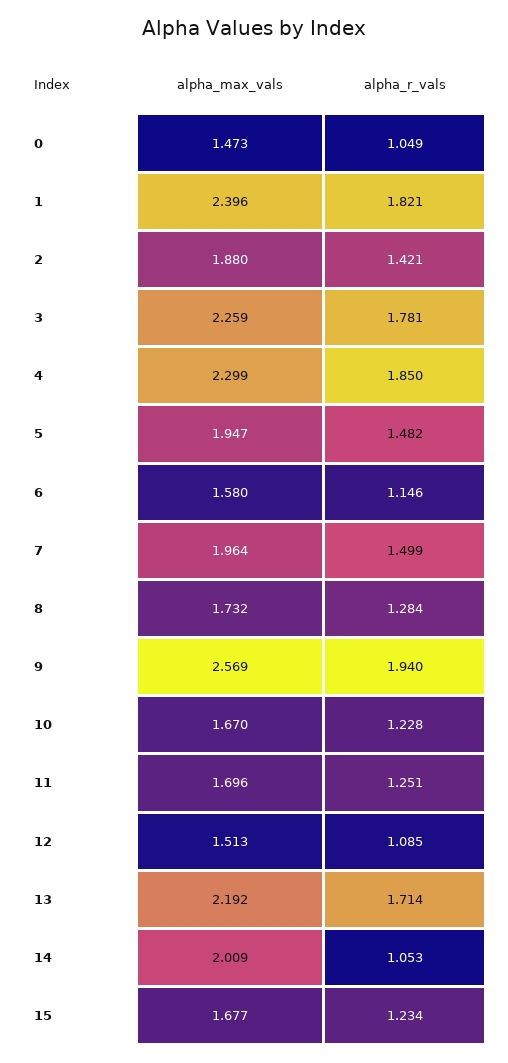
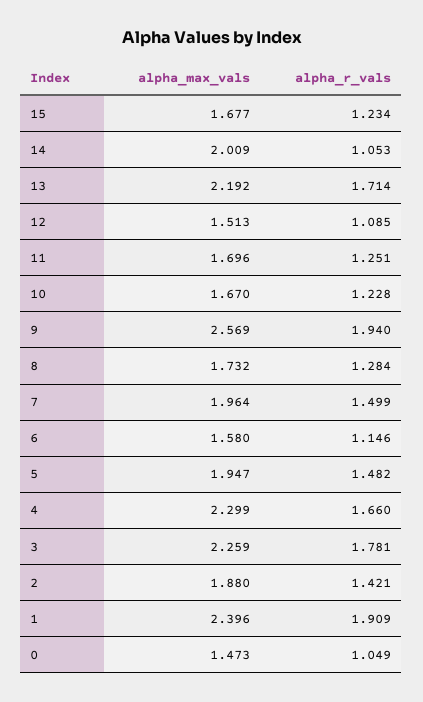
alpha_r_vals, 1: 1.821 -> 1.909
alpha_r_vals, 4: 1.85 -> 1.66

